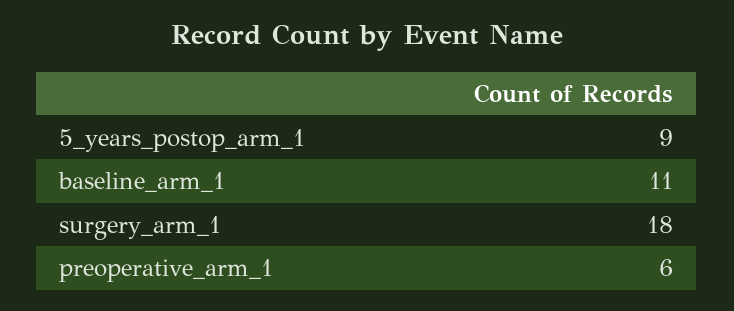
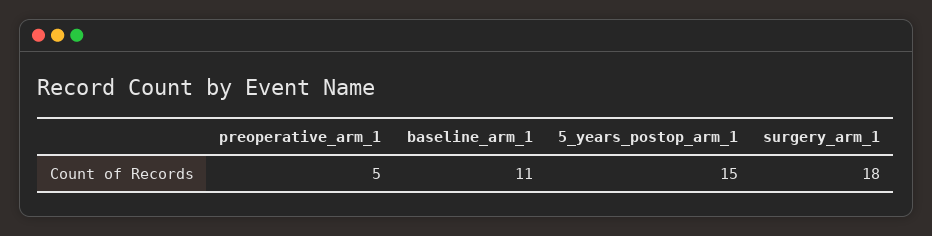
5_years_postop_arm_1: 9 -> 15
preoperative_arm_1: 6 -> 5

